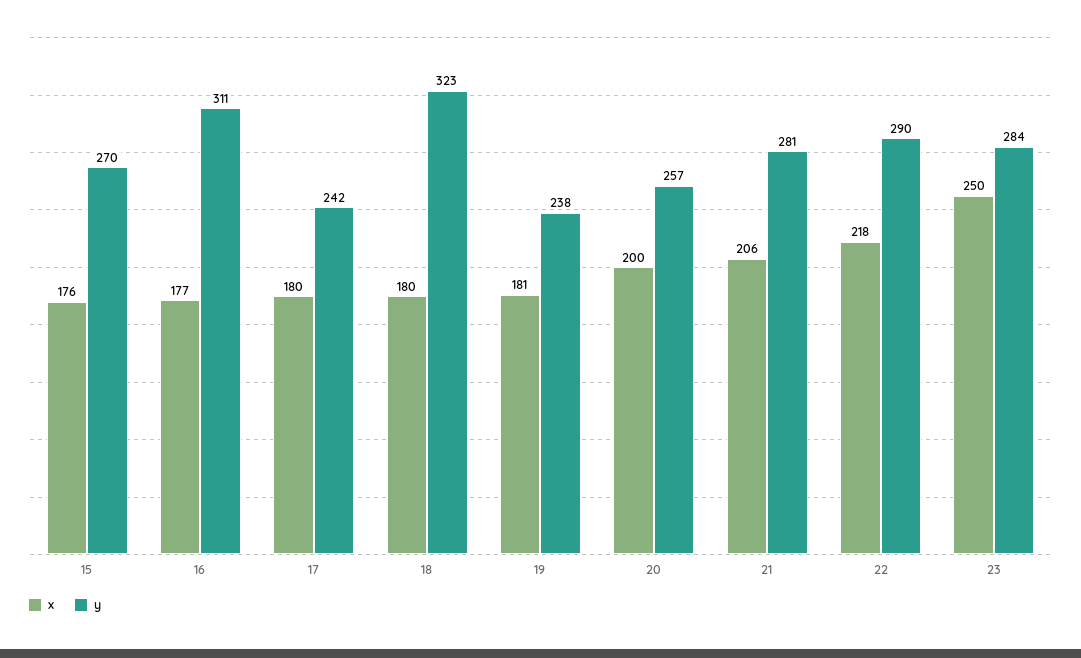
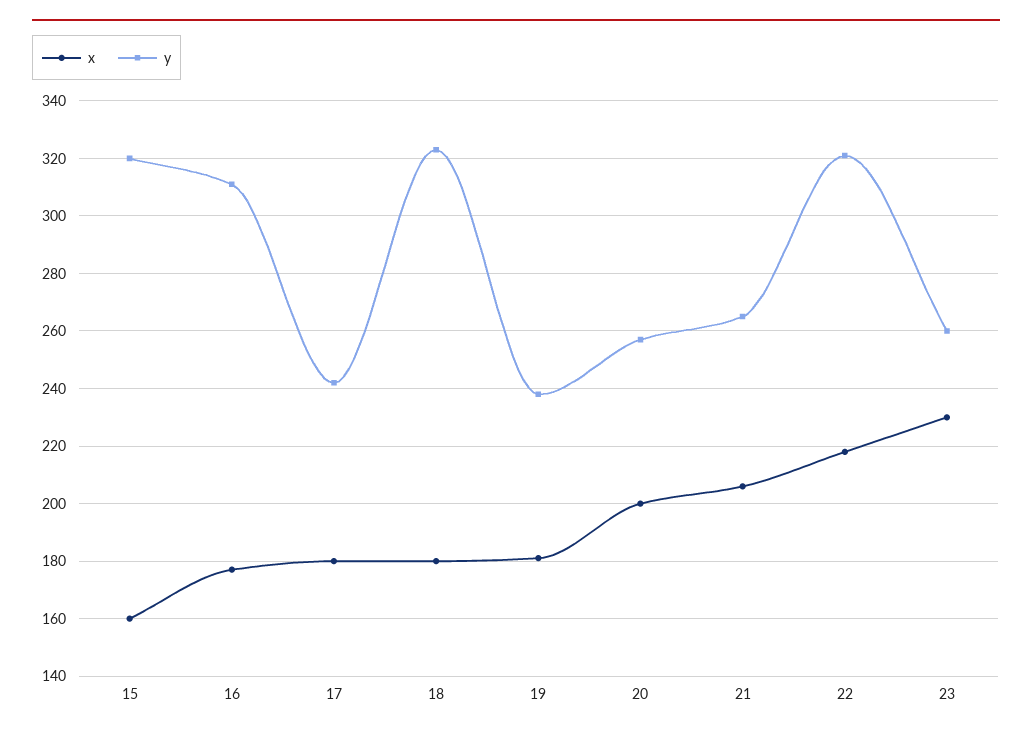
x, 15: 176 -> 160
y, 15: 270 -> 320
y, 21: 281 -> 265
y, 22: 290 -> 320
x, 23: 250 -> 230
y, 23: 284 -> 260

